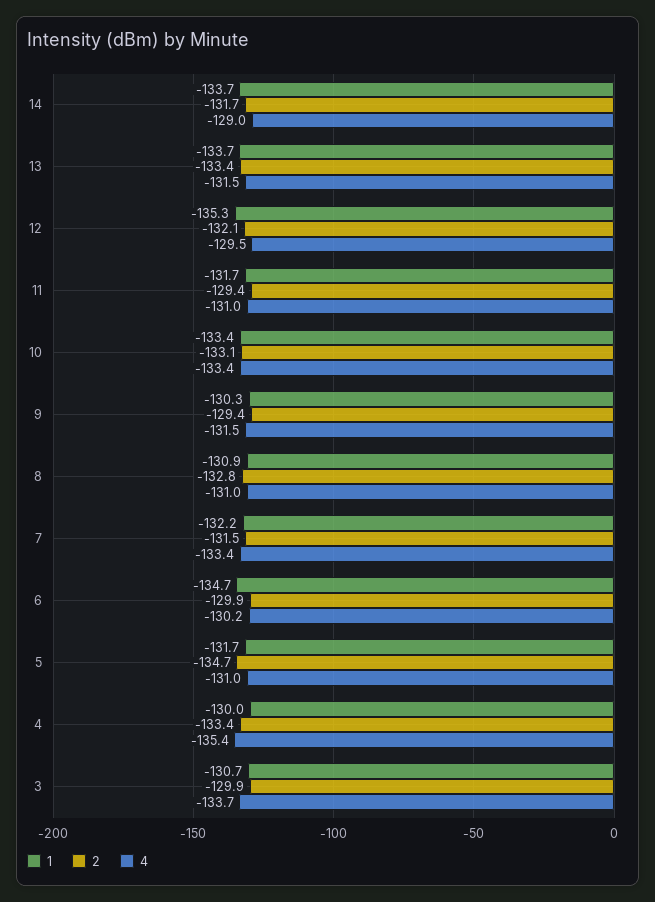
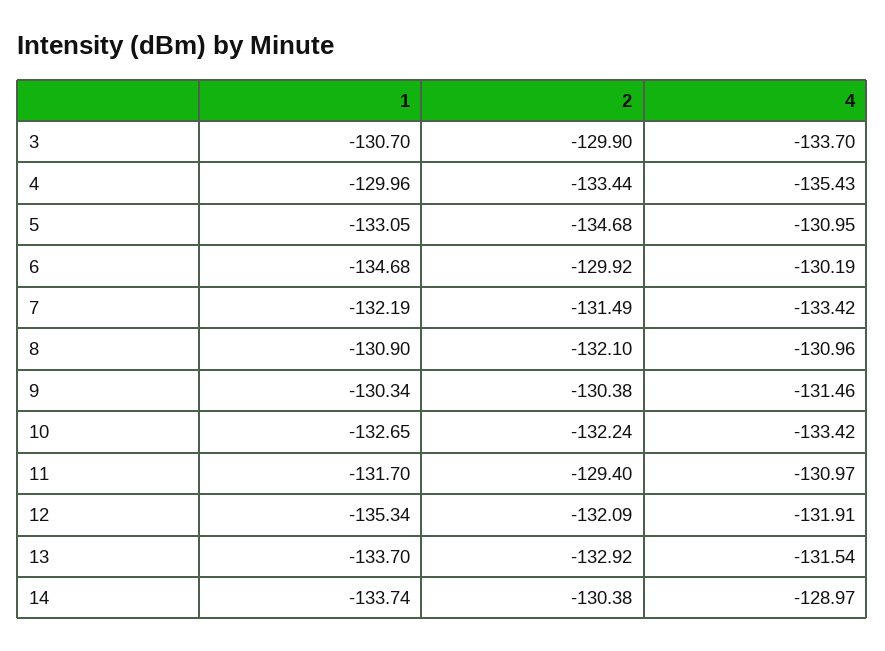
2, 14: -131.7 -> -130.38
2, 13: -133.4 -> -132.92
4, 12: -129.5 -> -131.91
1, 10: -133.4 -> -132.65
2, 10: -133.1 -> -132.24
2, 9: -129.4 -> -130.38
2, 8: -132.8 -> -132.1
1, 5: -131.7 -> -133.05

